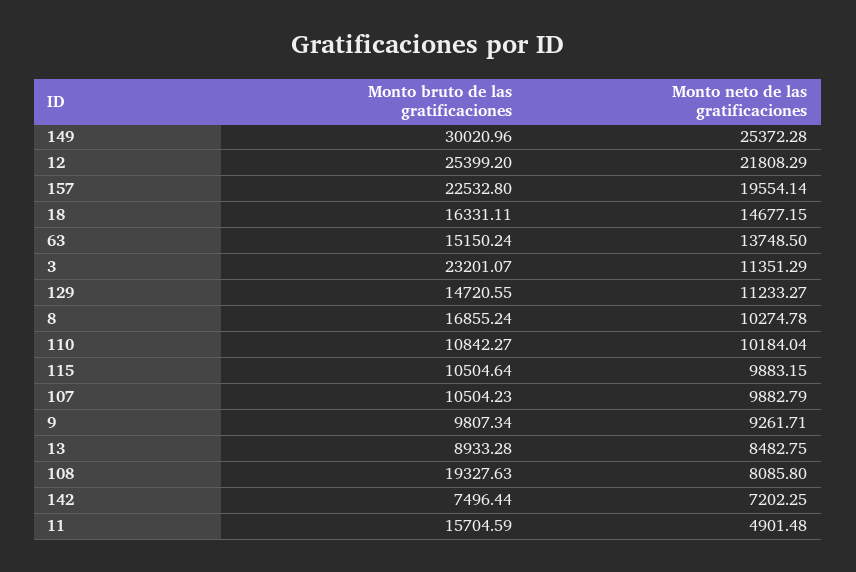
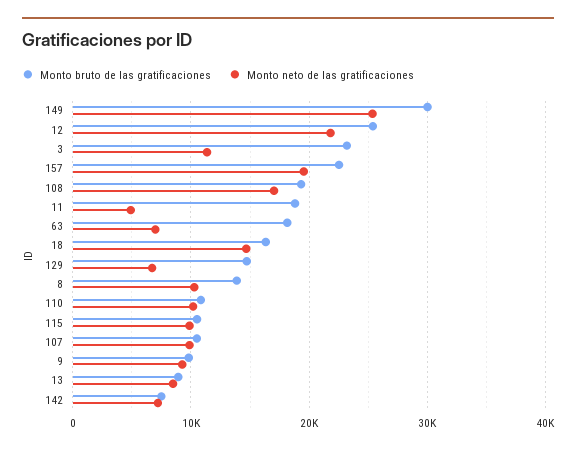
Monto bruto de las gratificaciones, 63: 15150.24 -> 18000
Monto neto de las gratificaciones, 63: 13748.5 -> 7000
Monto neto de las gratificaciones, 129: 11233.27 -> 7000
Monto bruto de las gratificaciones, 8: 16855.24 -> 14000
Monto neto de las gratificaciones, 108: 8085.8 -> 17000
Monto bruto de las gratificaciones, 11: 15704.59 -> 19000

